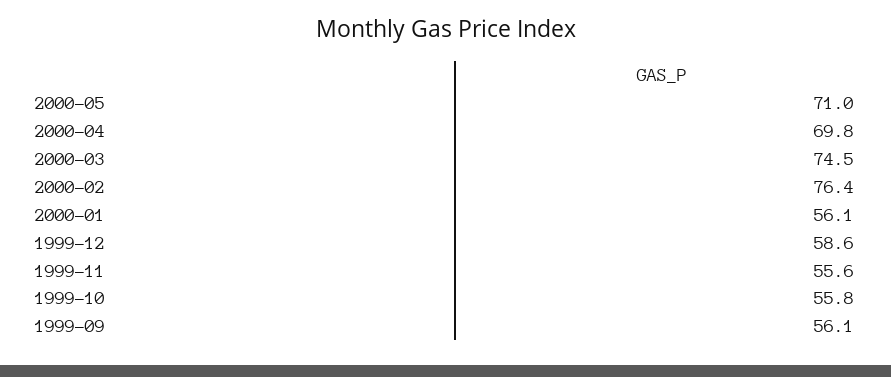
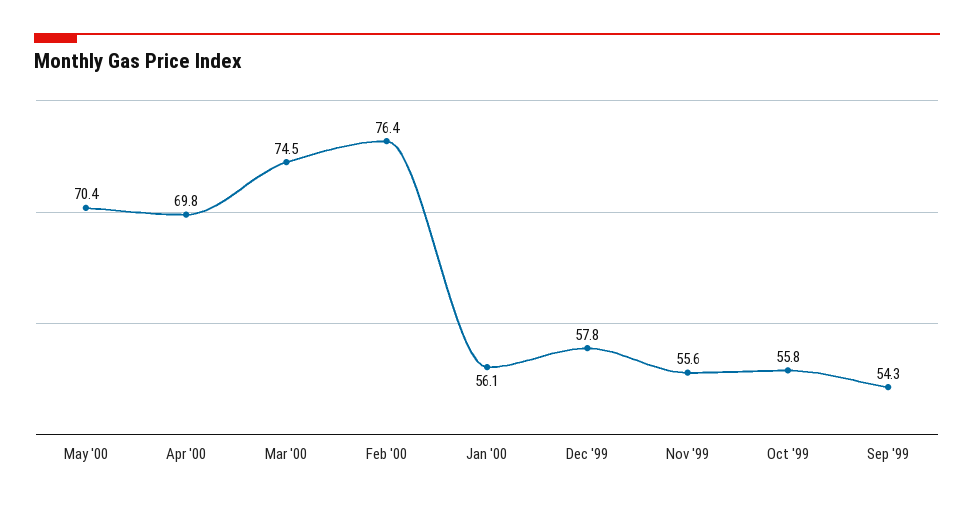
2000-05: 71 -> 70.4
1999-12: 58.6 -> 57.8
1999-09: 56.1 -> 54.3

